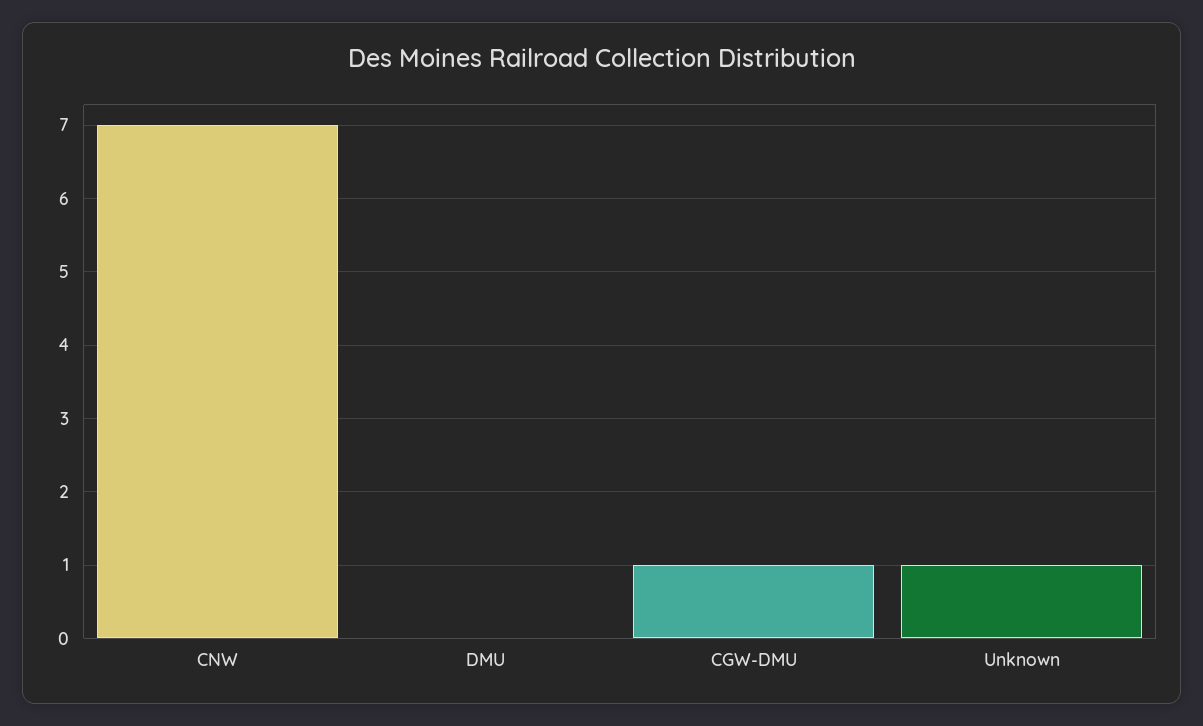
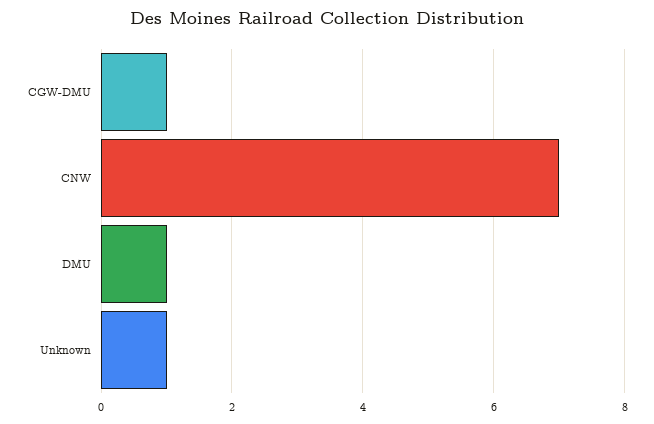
DMU: 0 -> 1

